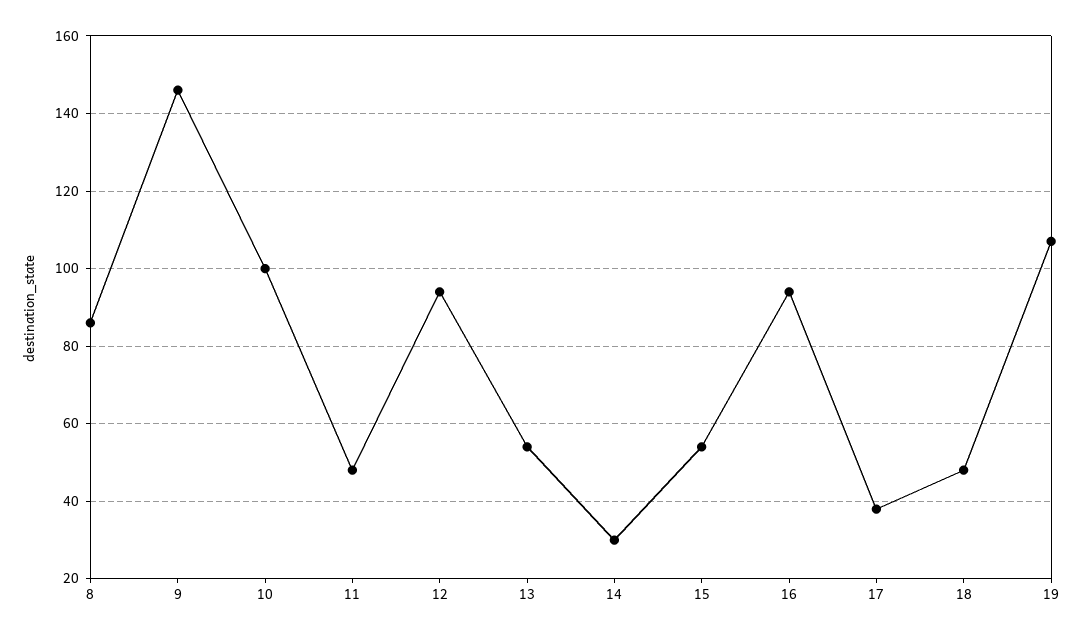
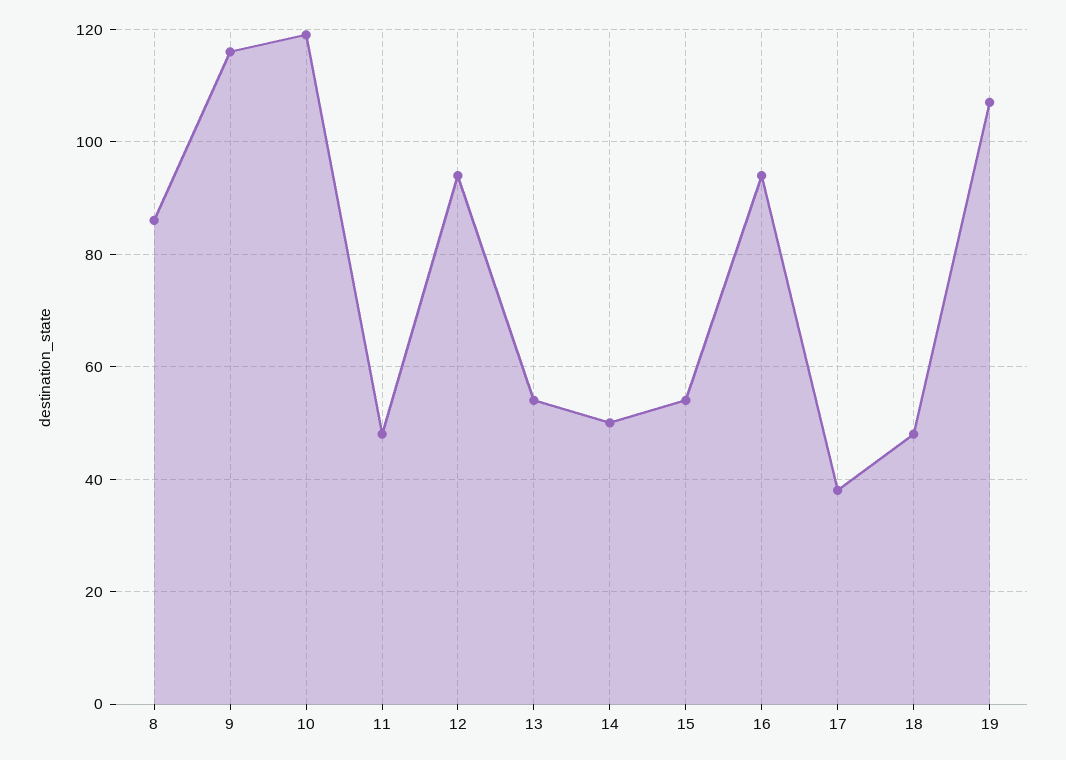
9: 145 -> 115
10: 100 -> 120
14: 30 -> 50

